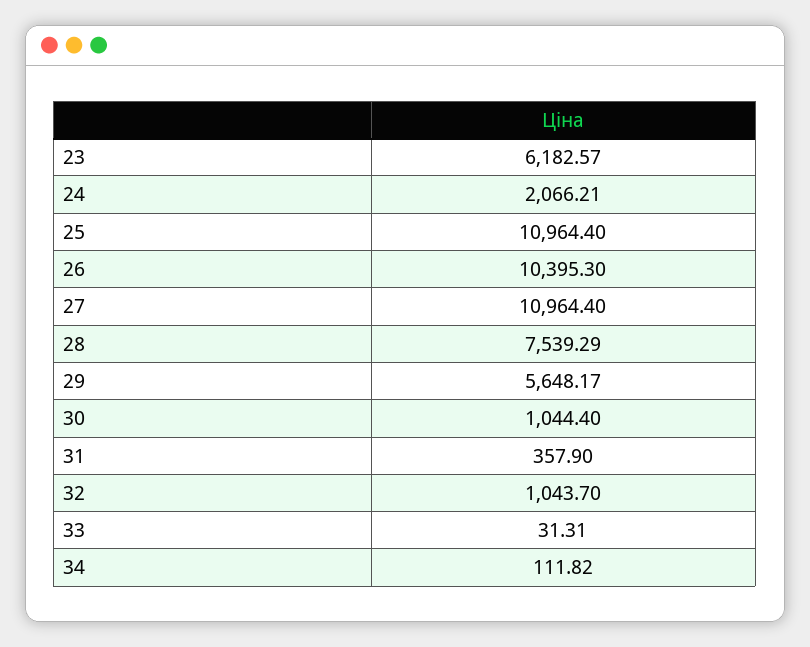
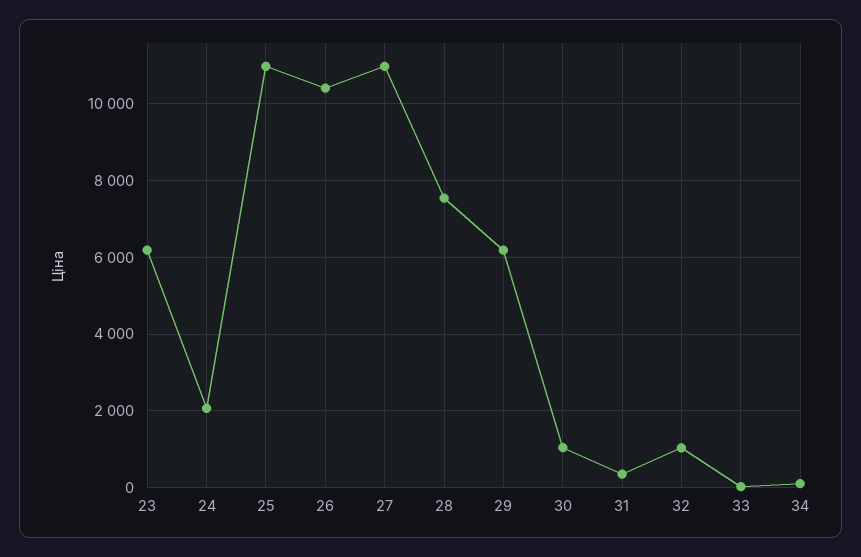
29: 5648.17 -> 6200

